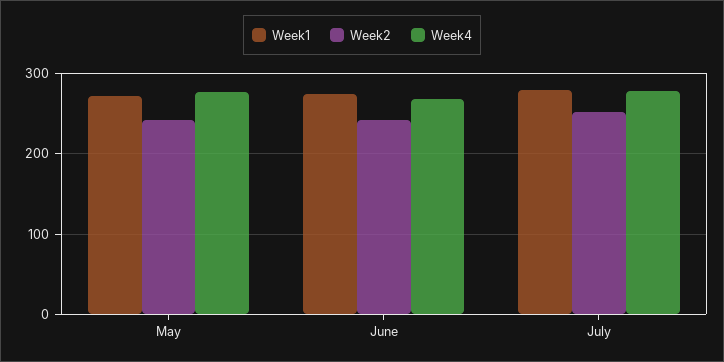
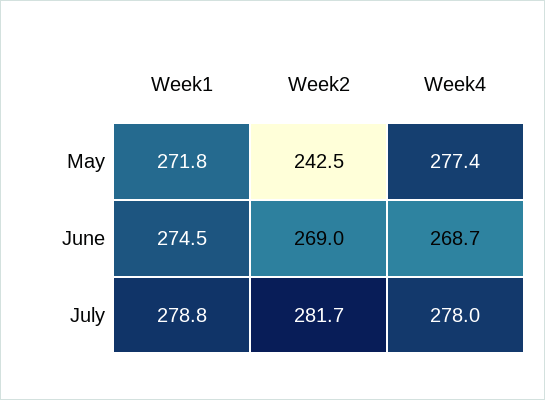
Week2, June: 240 -> 269
Week2, July: 250 -> 281.7

